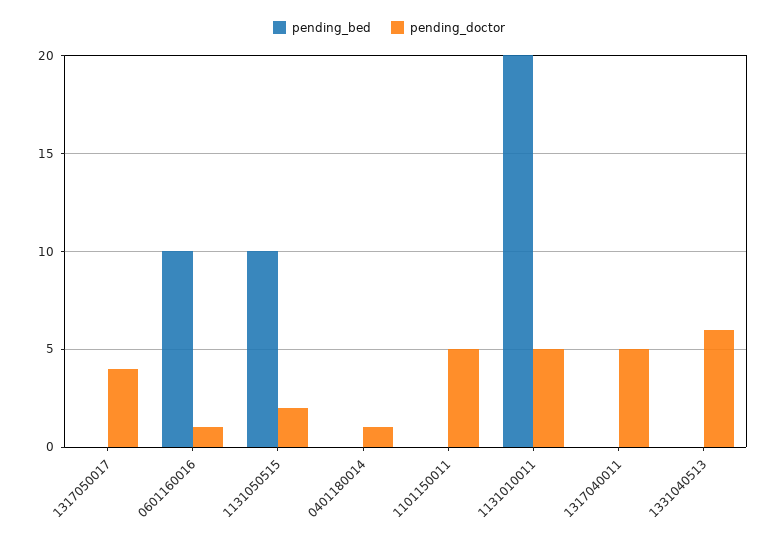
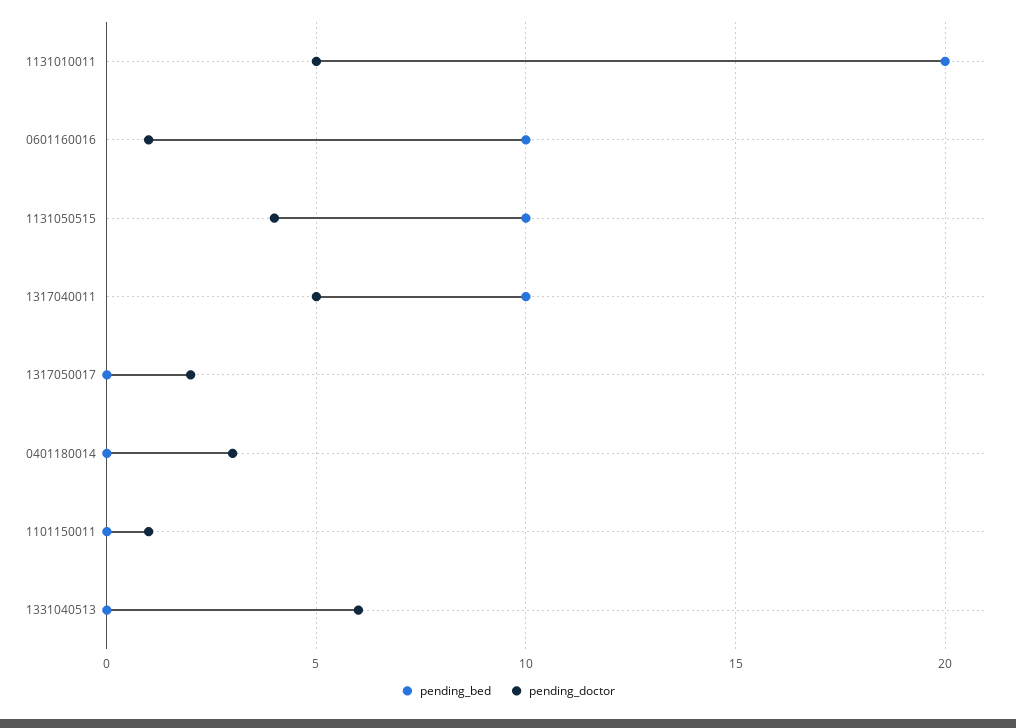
pending_doctor, 1317050017: 4 -> 2
pending_doctor, 1131050515: 2 -> 4
pending_doctor, 0401180014: 1 -> 3
pending_doctor, 1101150011: 5 -> 1
pending_bed, 1317040011: 0 -> 10

